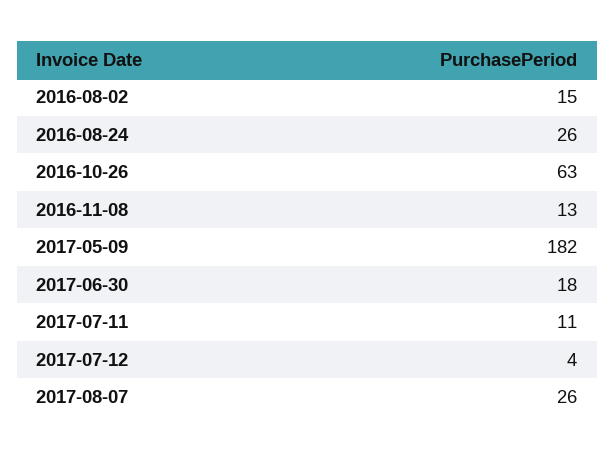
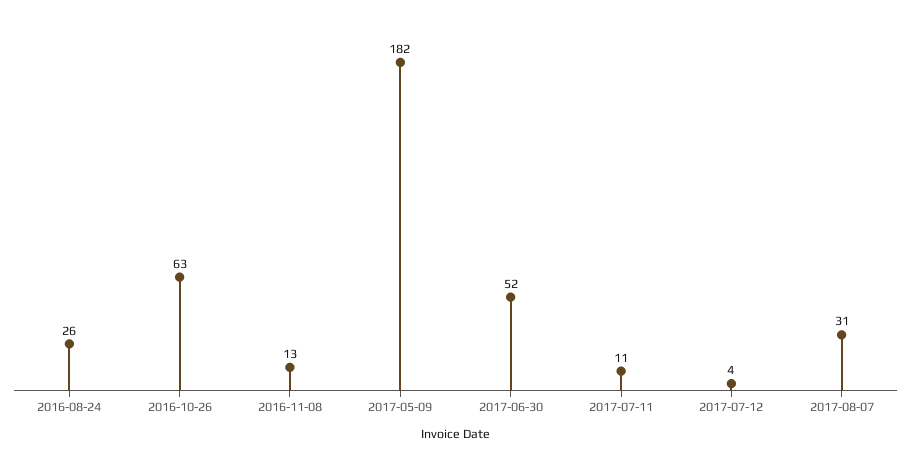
2016-08-02: 15 -> none
2017-06-30: 18 -> 52
2017-08-07: 26 -> 31

